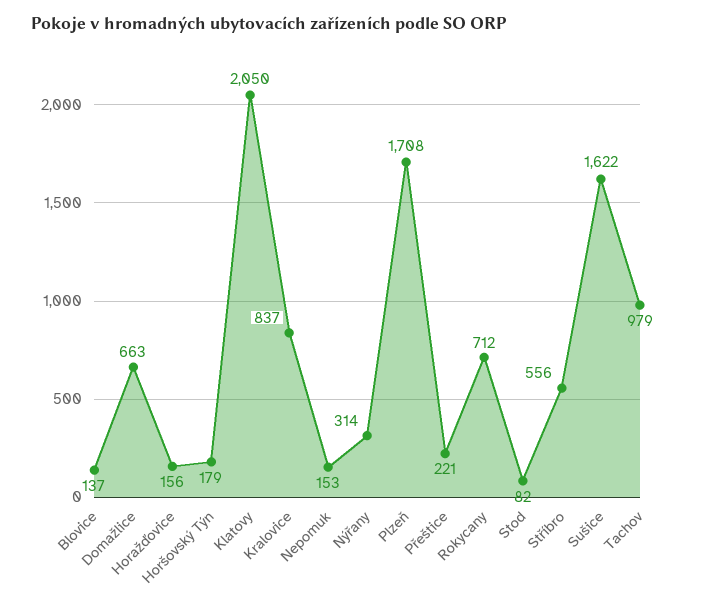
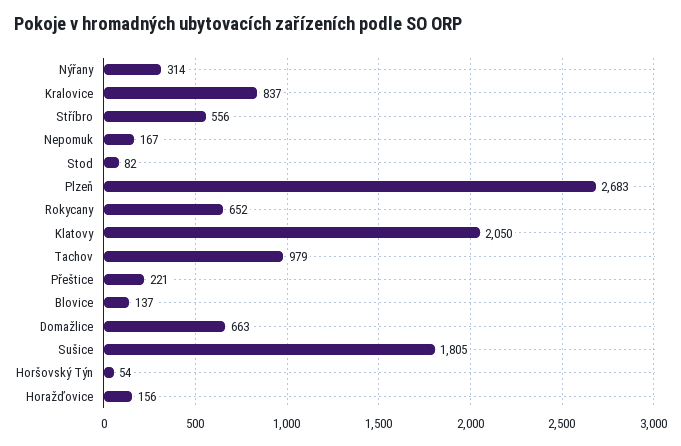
Horšovský Týn: 179 -> 54
Nepomuk: 153 -> 167
Plzeň: 1708 -> 2683
Rokycany: 712 -> 652
Sušice: 1622 -> 1805

